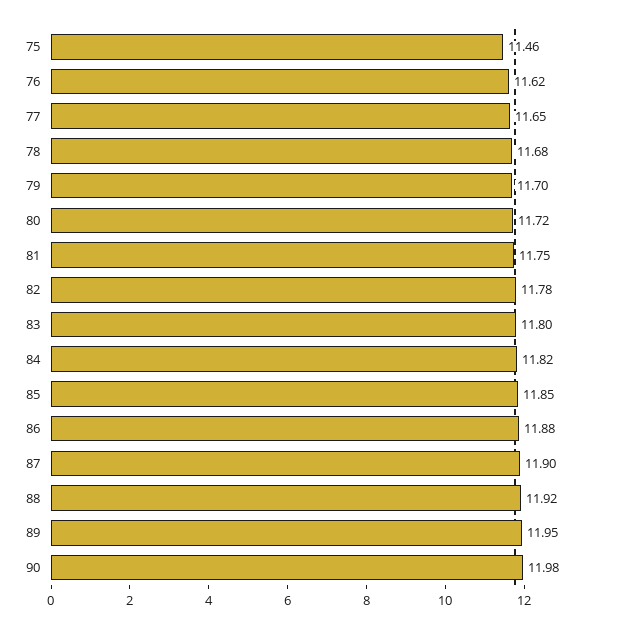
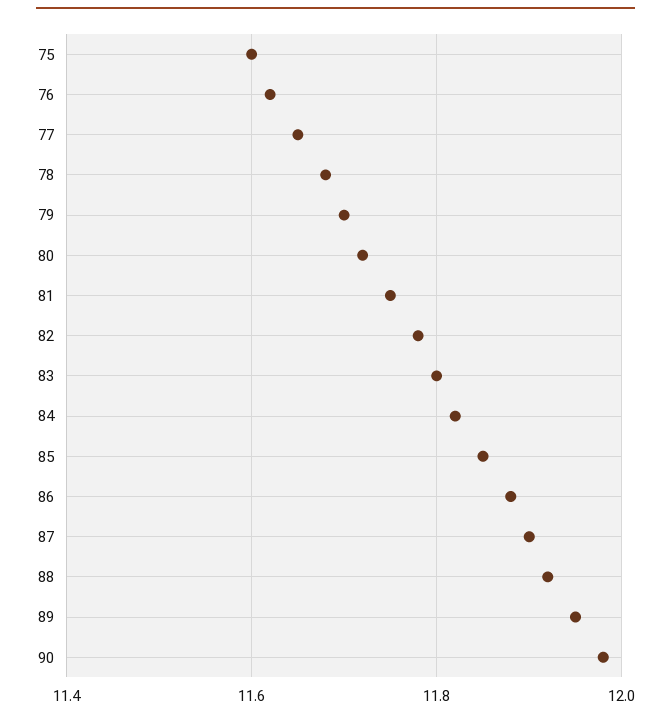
75: 11.46 -> 11.6

